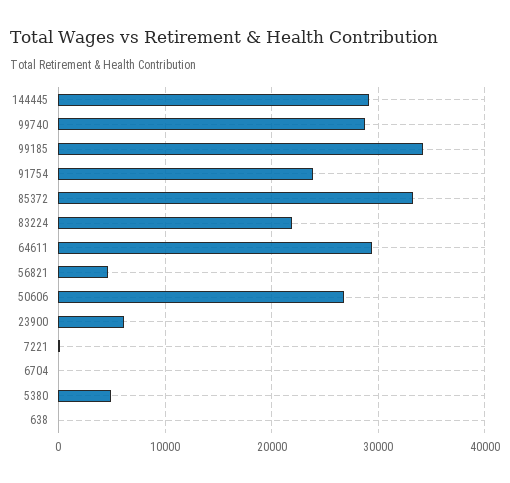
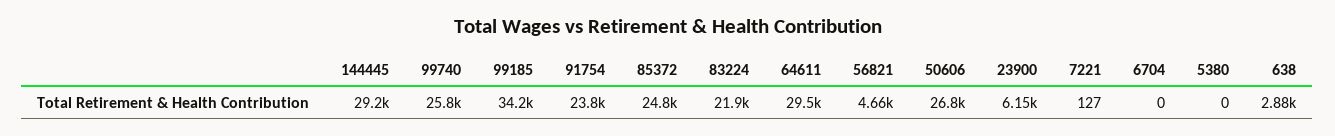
99740: 29000 -> 25800
85372: 33000 -> 24800
5380: 5000 -> 0
638: 0 -> 2880

